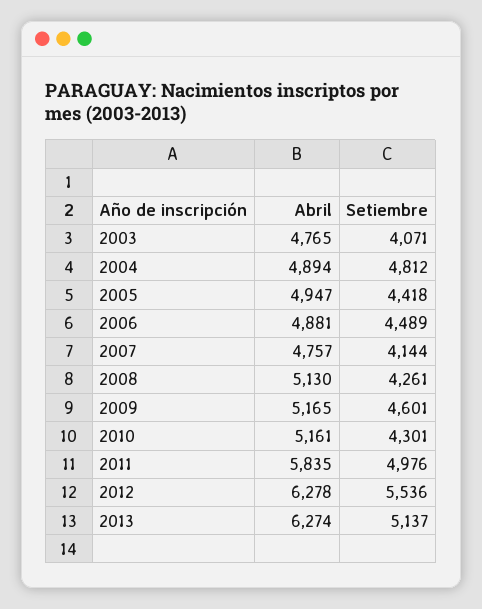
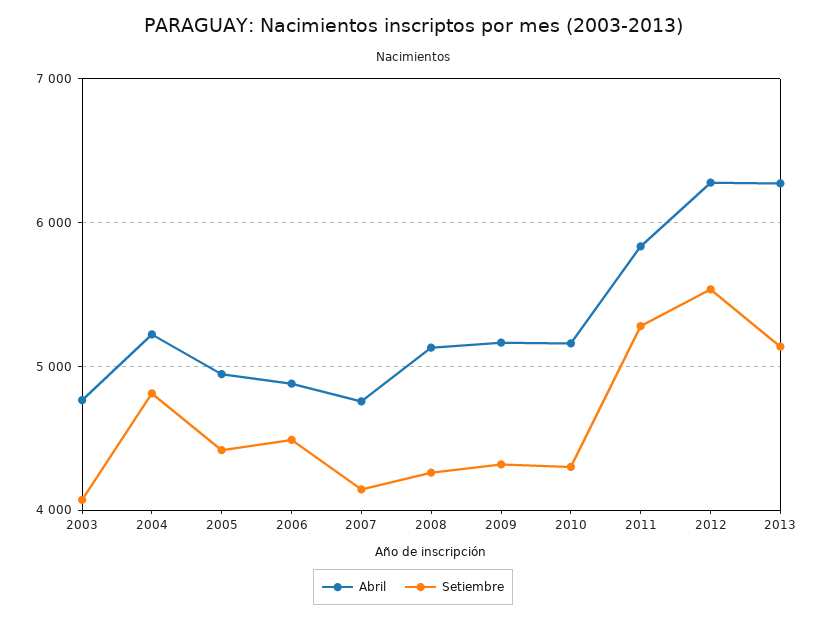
Abril, 2004: 4894 -> 5200
Setiembre, 2009: 4601 -> 4300
Setiembre, 2011: 4976 -> 5300

